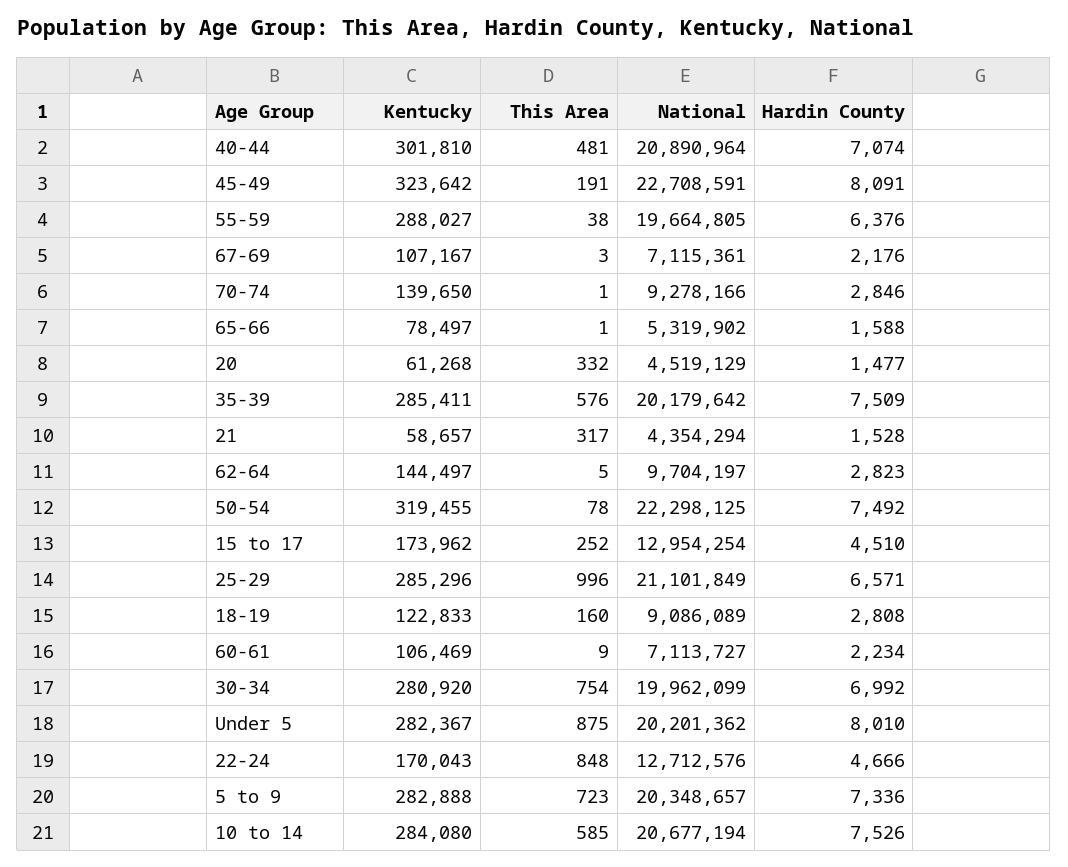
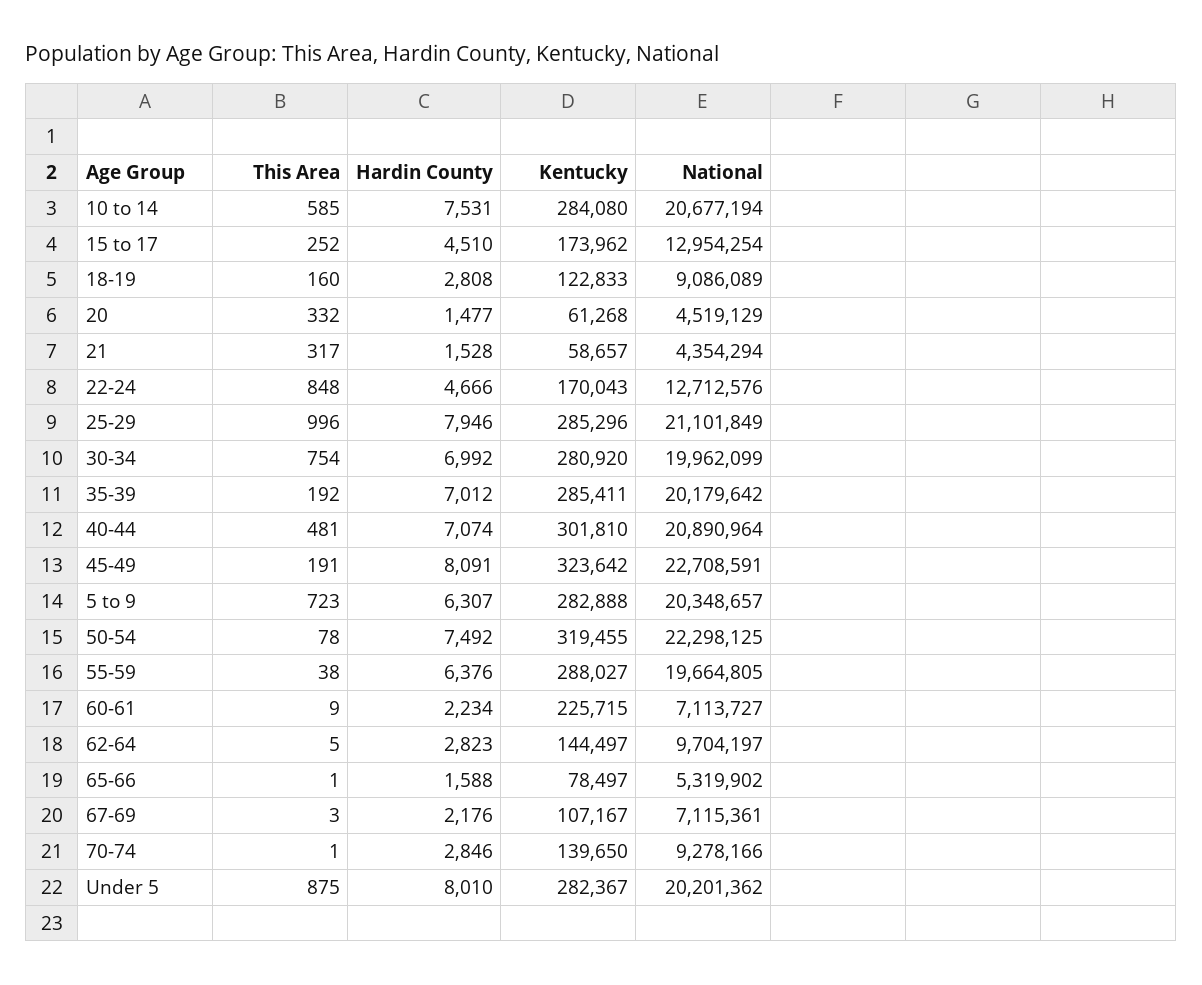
This Area, 35-39: 576 -> 192
Hardin County, 35-39: 7509 -> 7012
Hardin County, 25-29: 6571 -> 7946
Kentucky, 60-61: 106469 -> 225715
Hardin County, 5 to 9: 7336 -> 6307
Hardin County, 10 to 14: 7526 -> 7531

